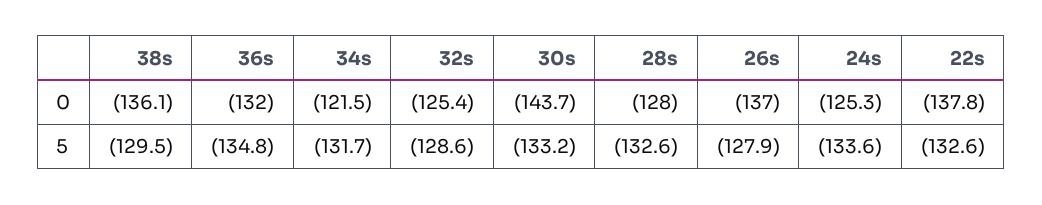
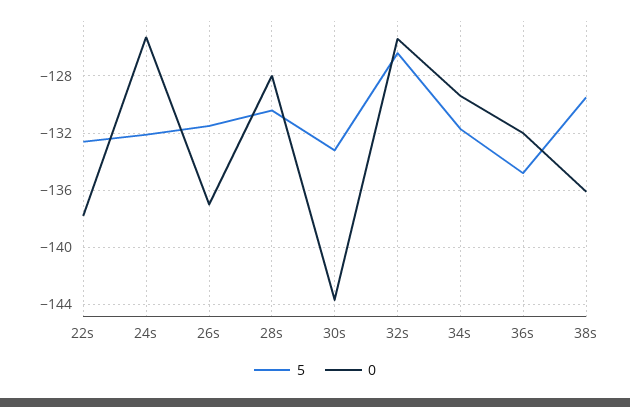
0, 34s: -121.5 -> -129.5
5, 32s: -128.6 -> -126.5
5, 28s: -132.6 -> -130.5
5, 26s: -127.9 -> -131.5
5, 24s: -133.6 -> -132

